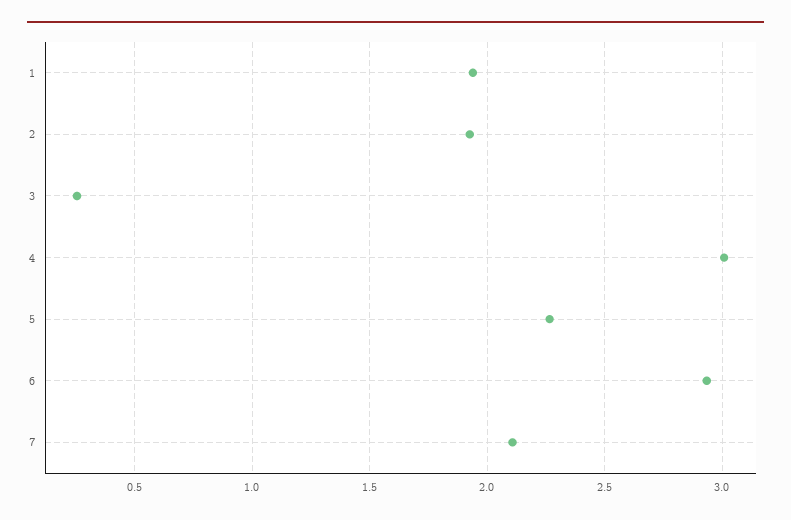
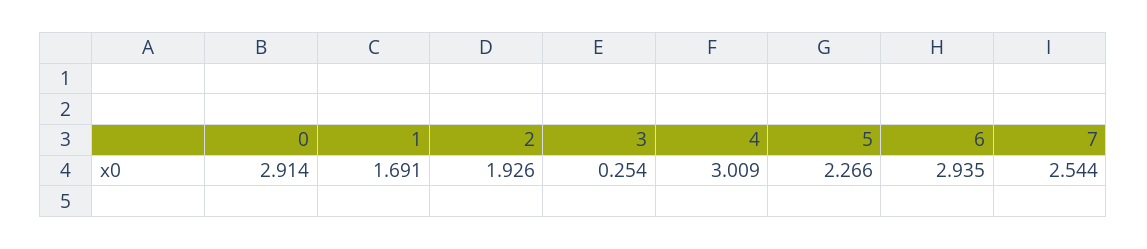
1: 1.95 -> 1.691
7: 2.1 -> 2.544
0: none -> 2.914

